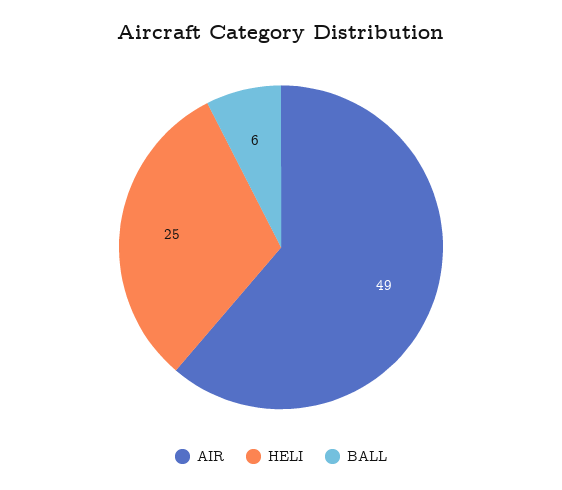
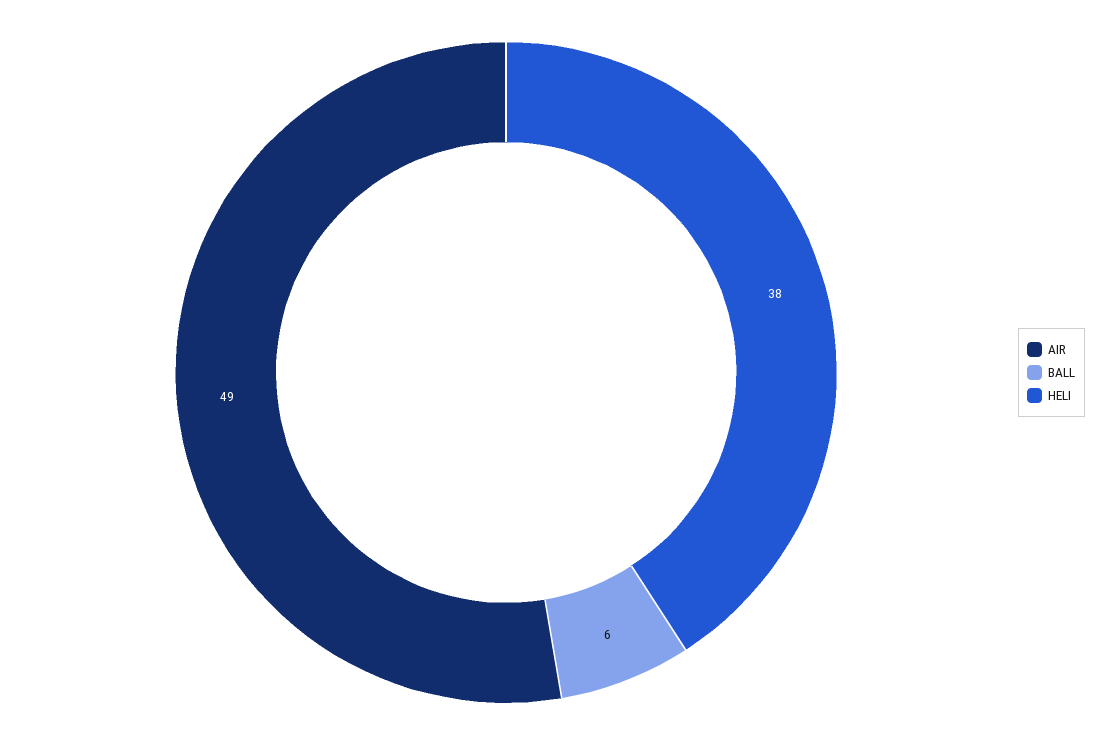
HELI: 25 -> 38

